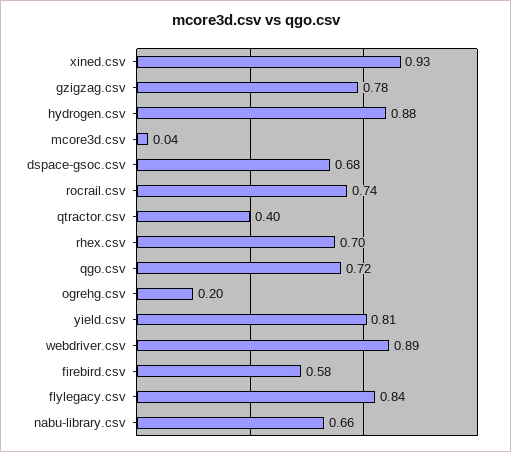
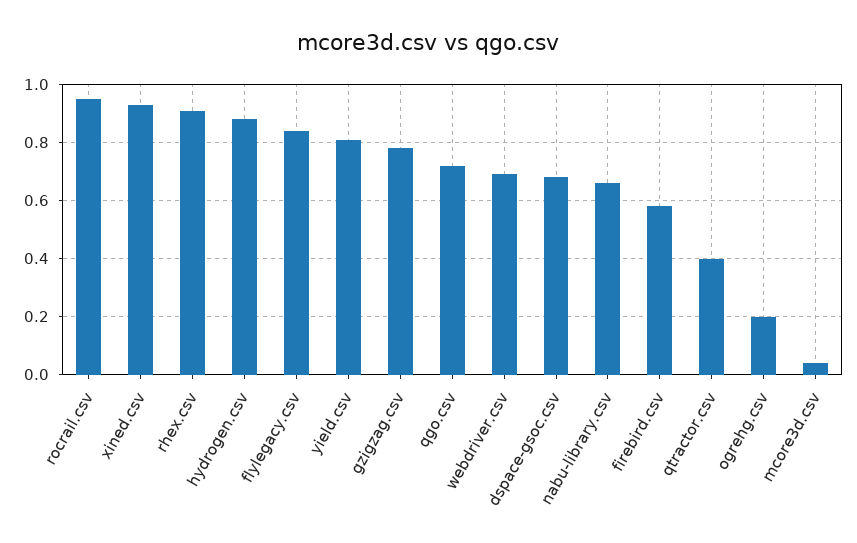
rocrail.csv: 0.74 -> 0.95
rhex.csv: 0.7 -> 0.9
webdriver.csv: 0.89 -> 0.7

